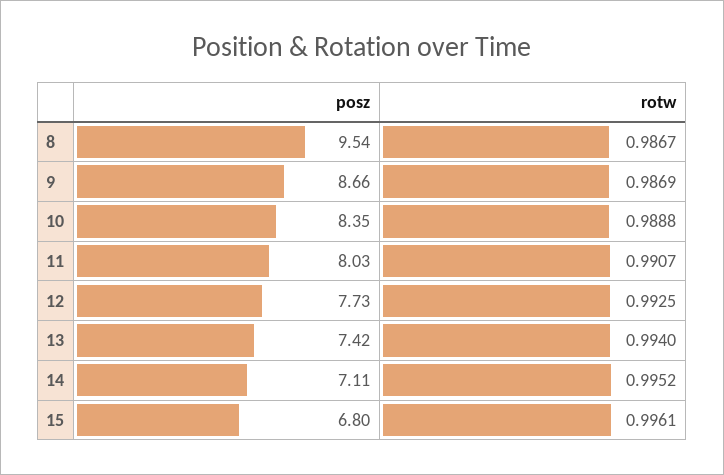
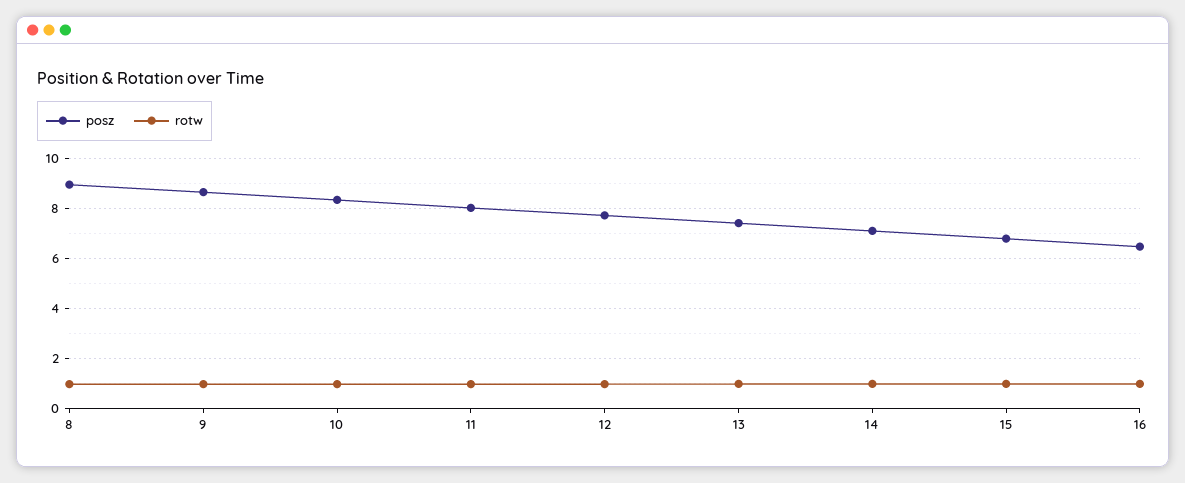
posz, 8: 9.54 -> 9
posz, 16: none -> 6.5
rotw, 16: none -> 1

